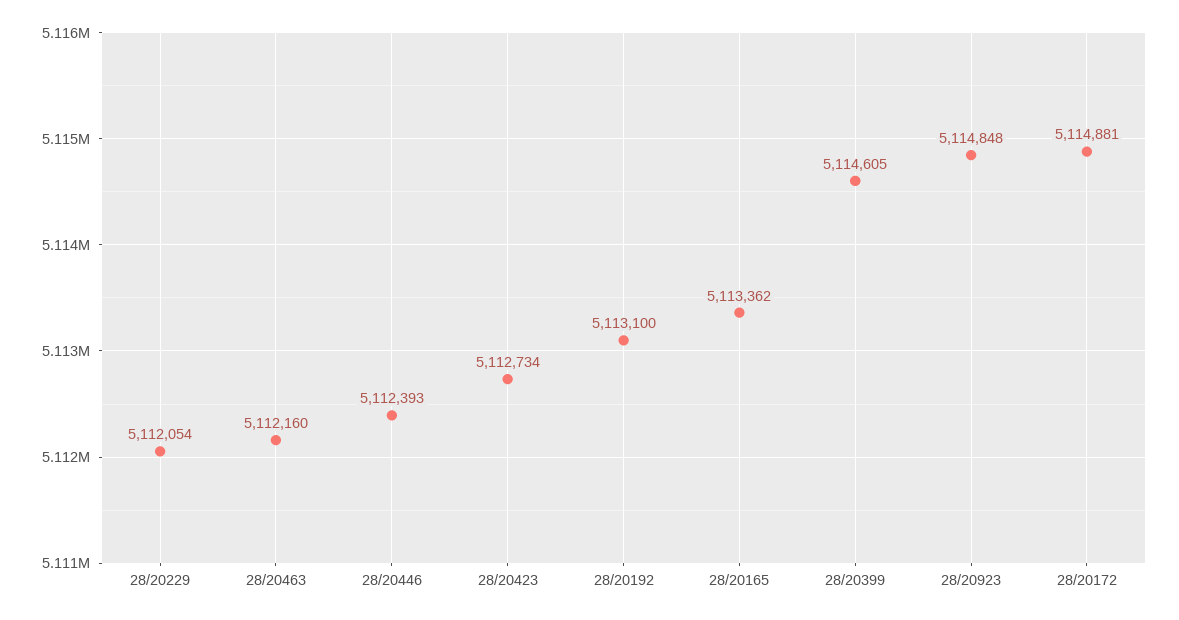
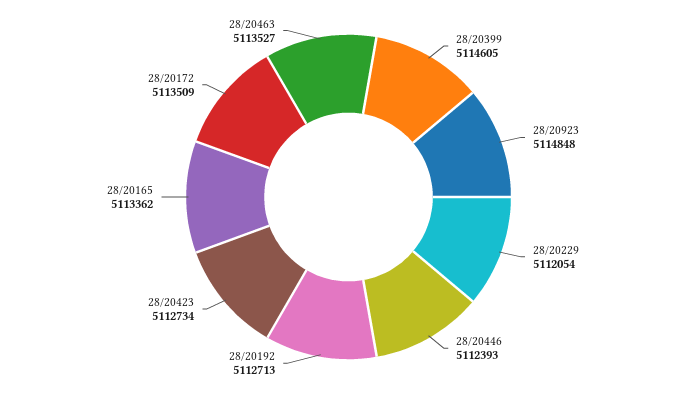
28/20463: 5112160 -> 5113527
28/20192: 5113100 -> 5112713
28/20172: 5114881 -> 5113509

